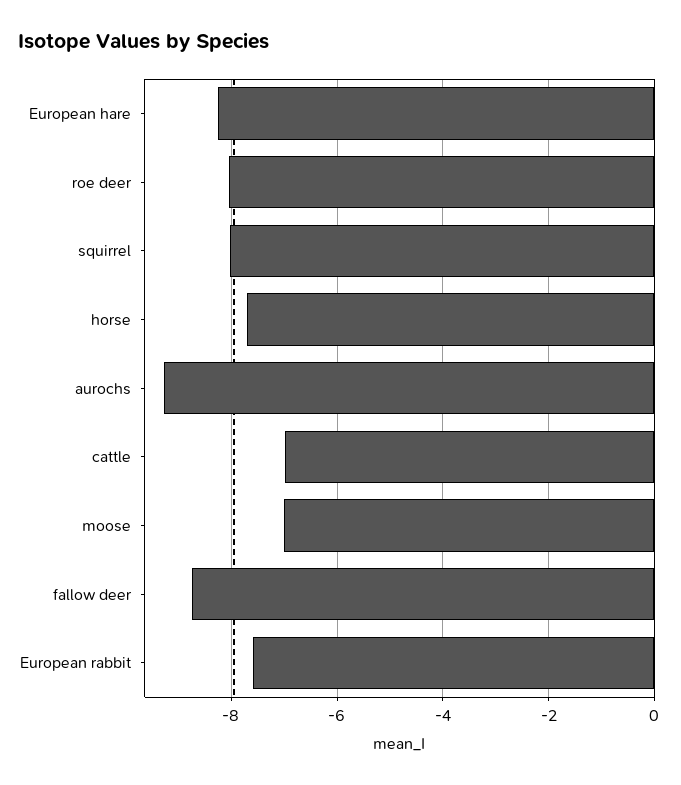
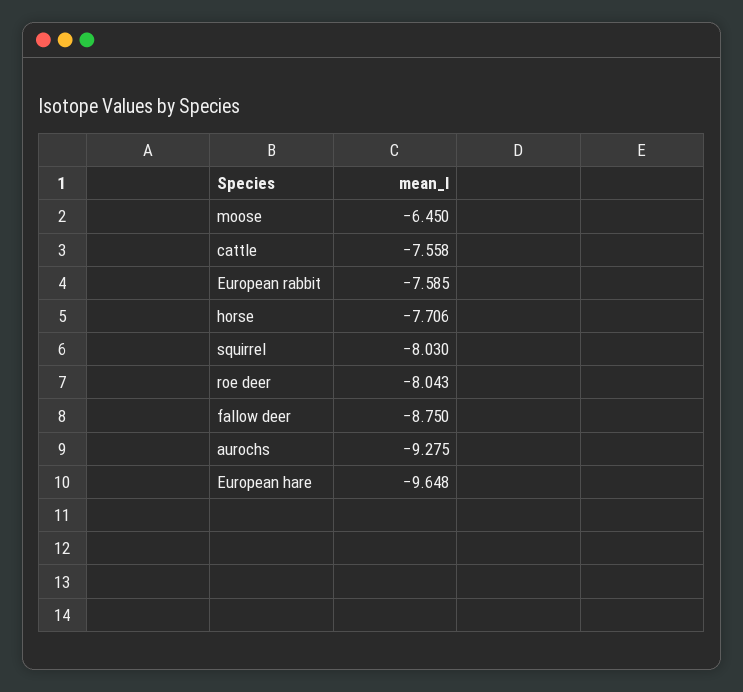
European hare: -8.2 -> -9.648
cattle: -7 -> -7.558
moose: -7 -> -6.45

